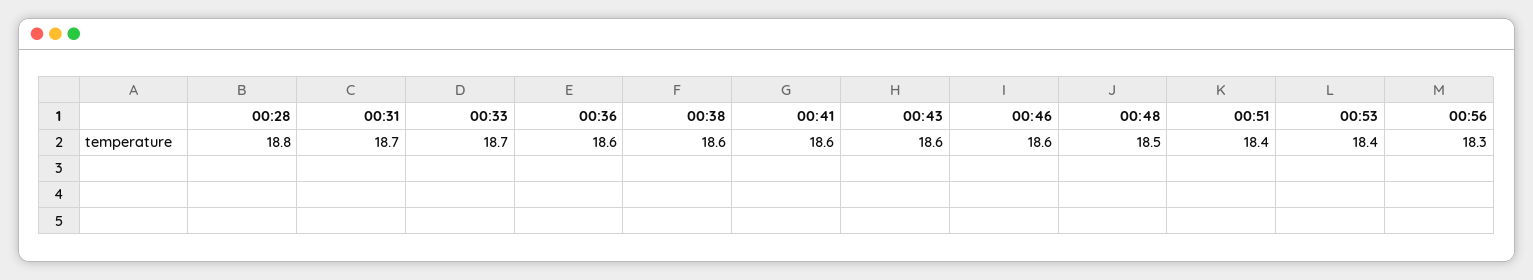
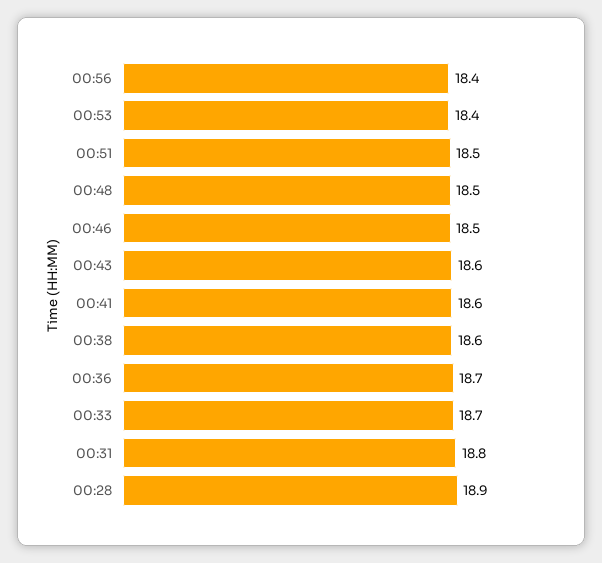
00:28: 18.8 -> 18.9
00:31: 18.7 -> 18.8
00:36: 18.6 -> 18.7
00:46: 18.6 -> 18.5
00:51: 18.4 -> 18.5
00:56: 18.3 -> 18.4

